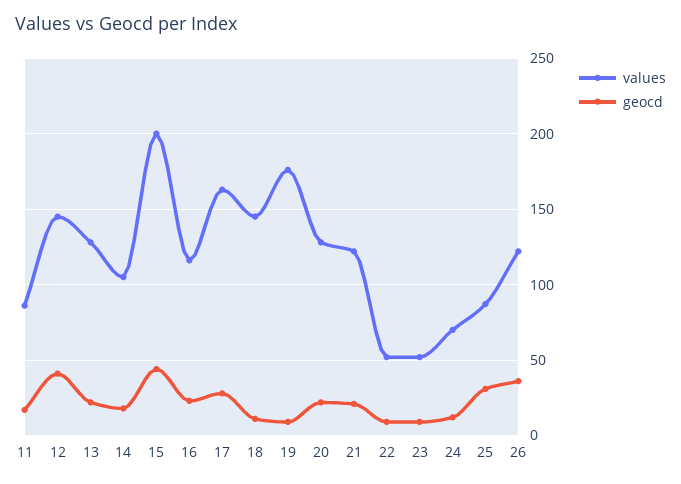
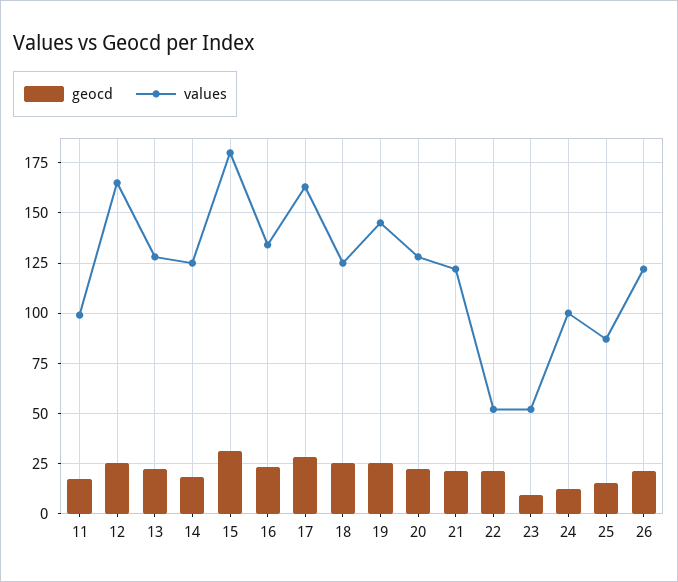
values, 11: 85 -> 100
values, 12: 145 -> 165
geocd, 12: 40 -> 25
values, 14: 105 -> 125
values, 15: 200 -> 180
geocd, 15: 45 -> 30
values, 16: 115 -> 135
values, 18: 145 -> 125
geocd, 18: 10 -> 25
values, 19: 175 -> 145
geocd, 19: 10 -> 25
geocd, 22: 10 -> 20
values, 24: 70 -> 100
geocd, 25: 30 -> 15
geocd, 26: 35 -> 20

